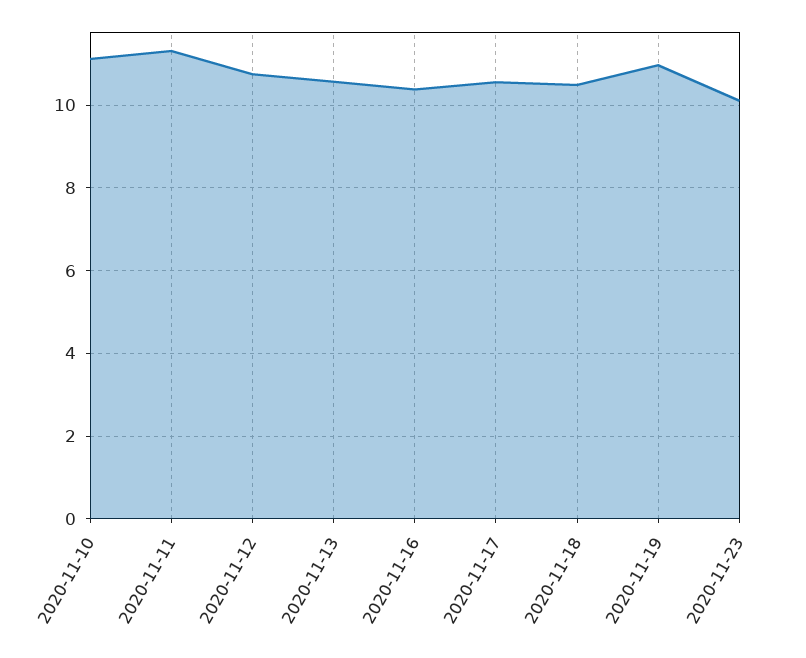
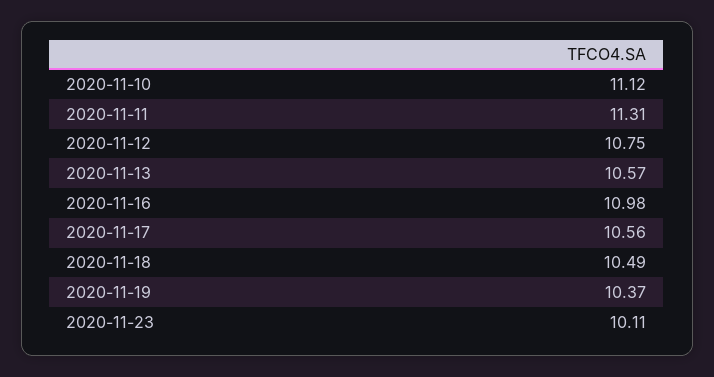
2020-11-16: 10.4 -> 10.98
2020-11-19: 11 -> 10.37

